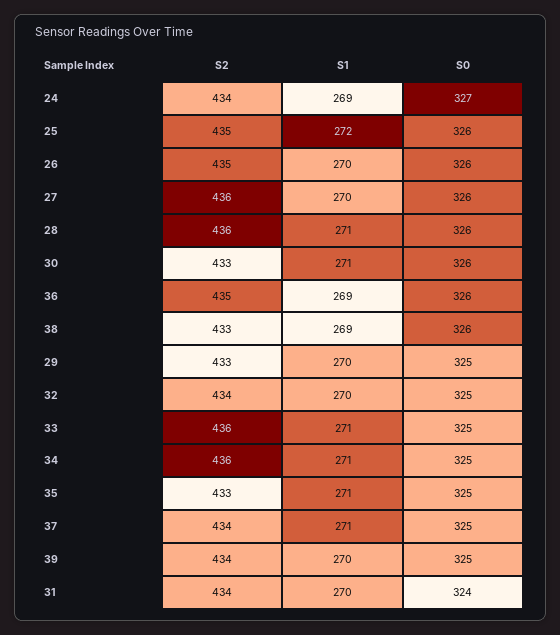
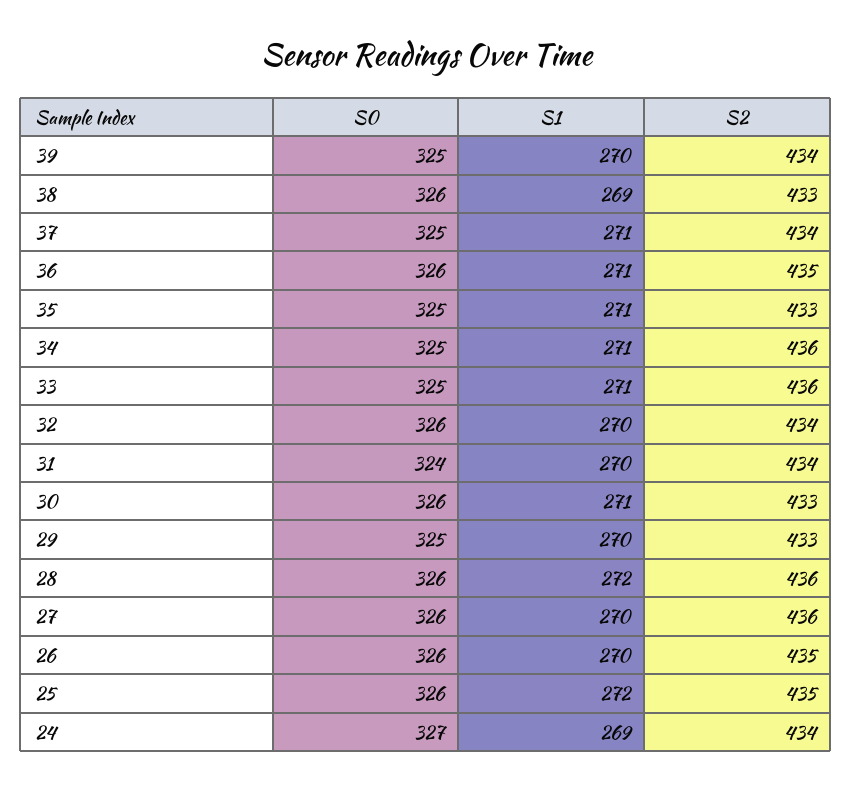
S1, 28: 271 -> 272
S1, 36: 269 -> 271
S0, 32: 325 -> 326

